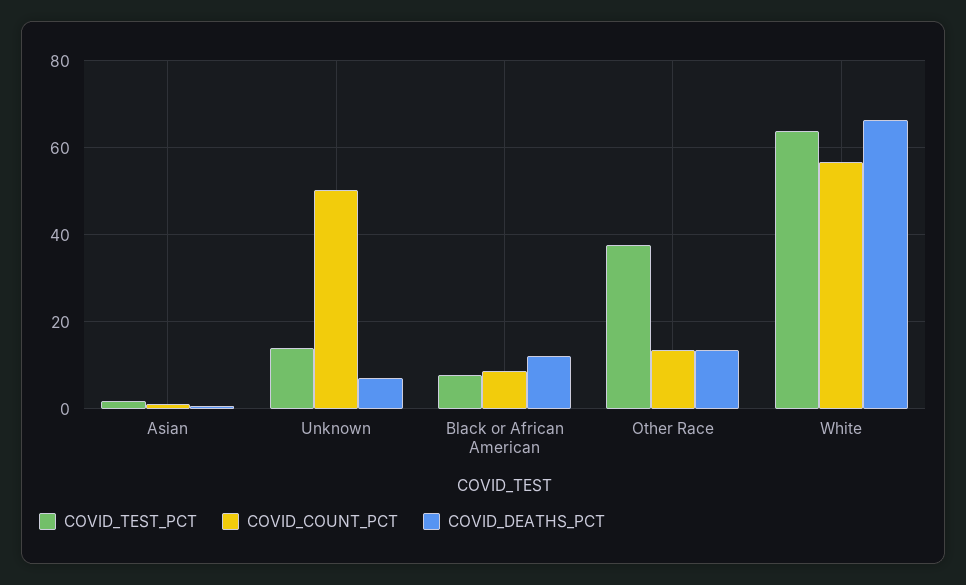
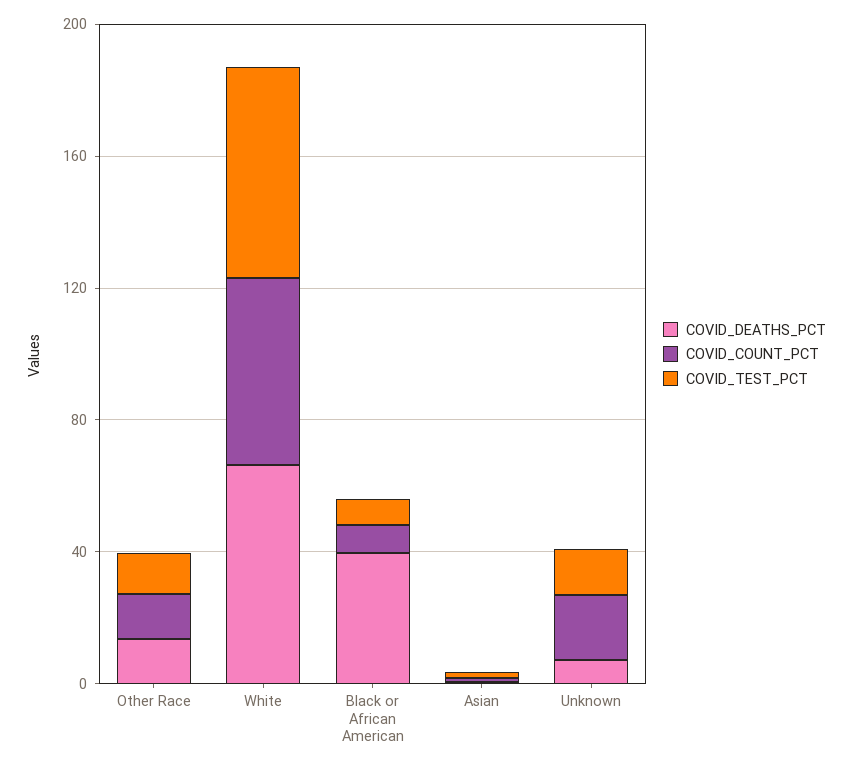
COVID_COUNT_PCT, Unknown: 50 -> 20
COVID_DEATHS_PCT, Black or African American: 12 -> 40
COVID_TEST_PCT, Other Race: 38 -> 10

